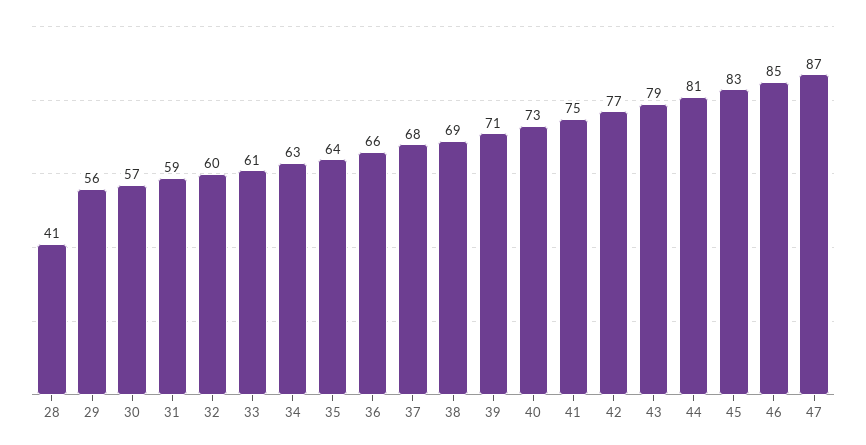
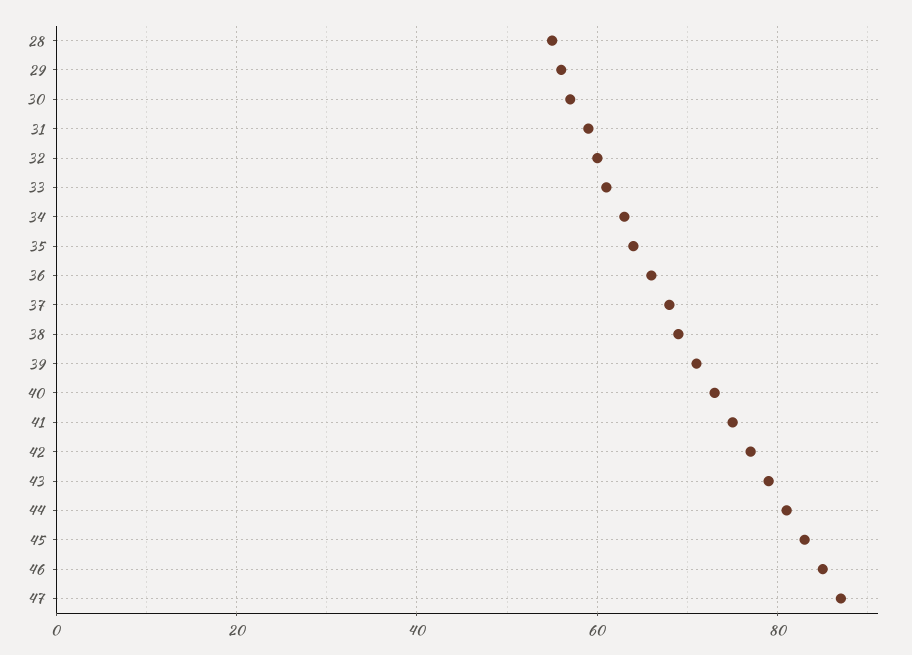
28: 41 -> 55

